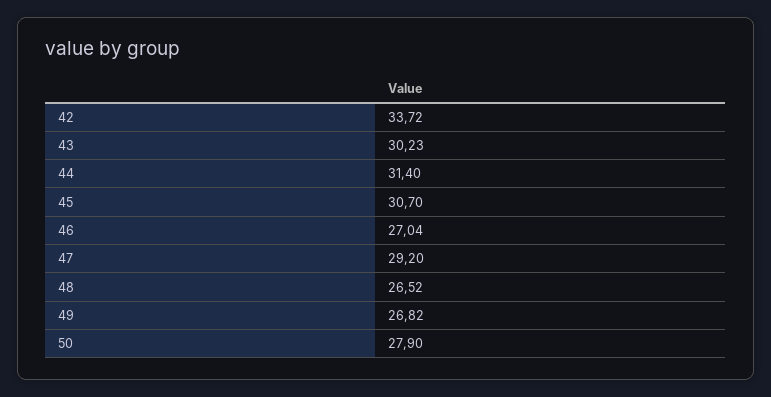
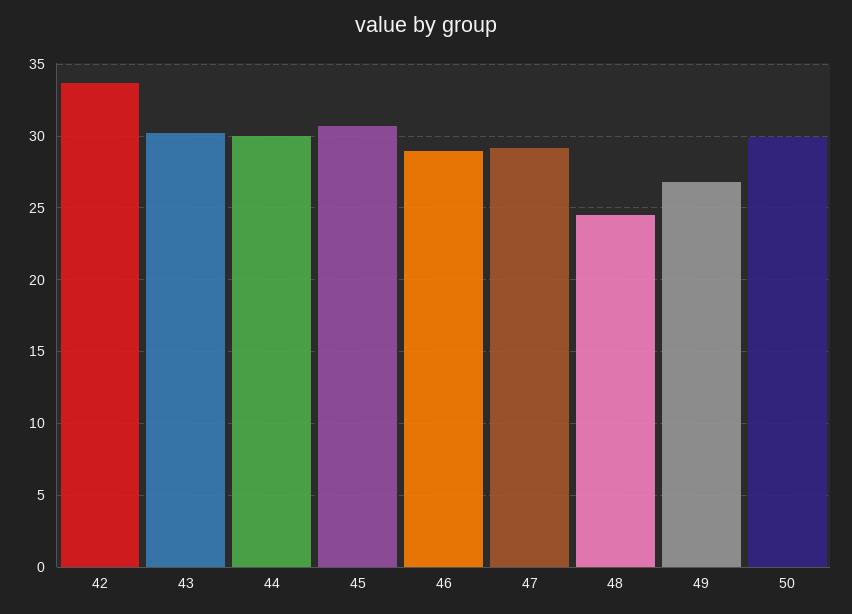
44: 31.4 -> 30
46: 27.04 -> 29
48: 26.52 -> 24.5
50: 27.9 -> 30

